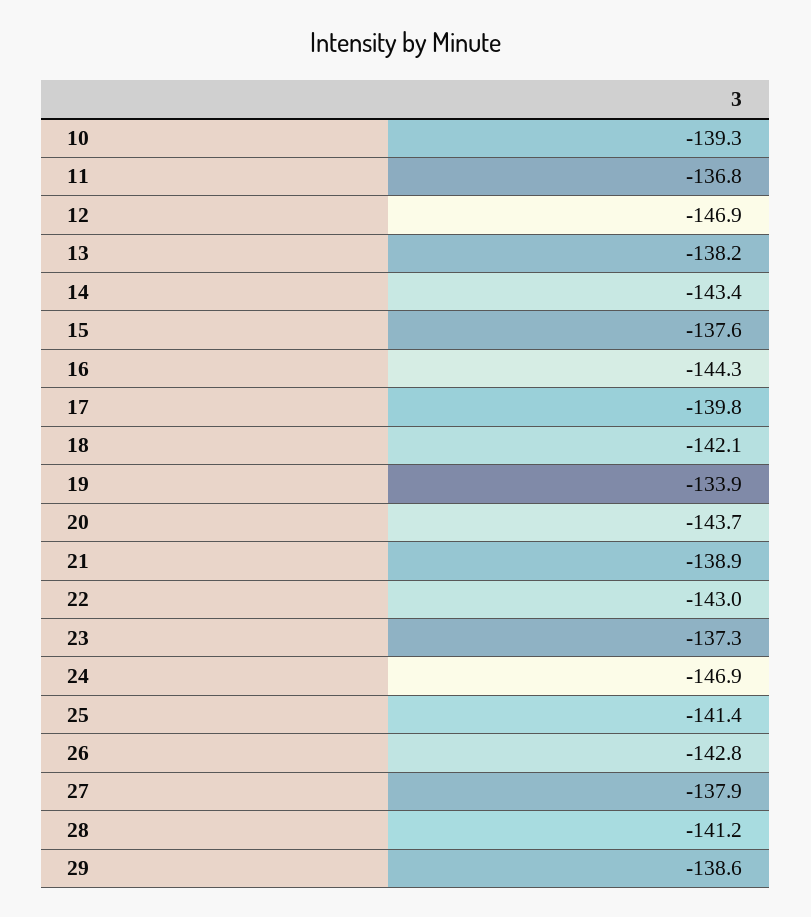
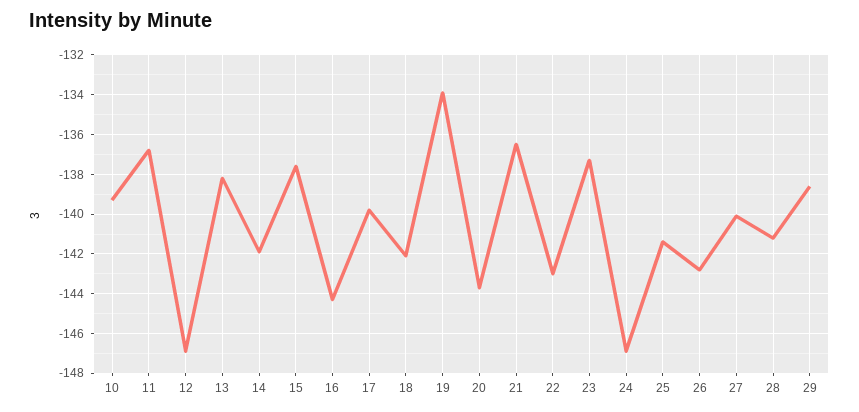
14: -143.4 -> -142
21: -138.9 -> -136.5
27: -137.9 -> -140

